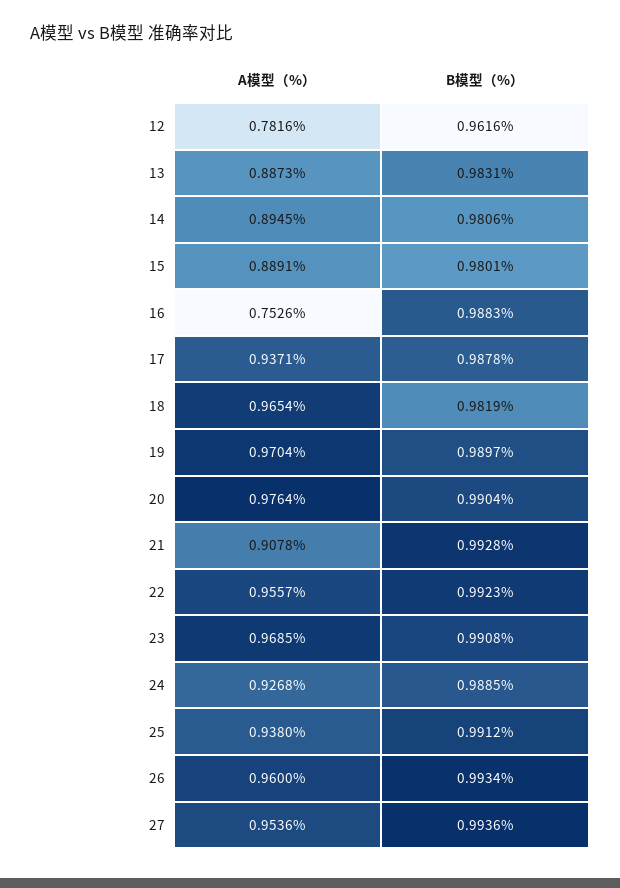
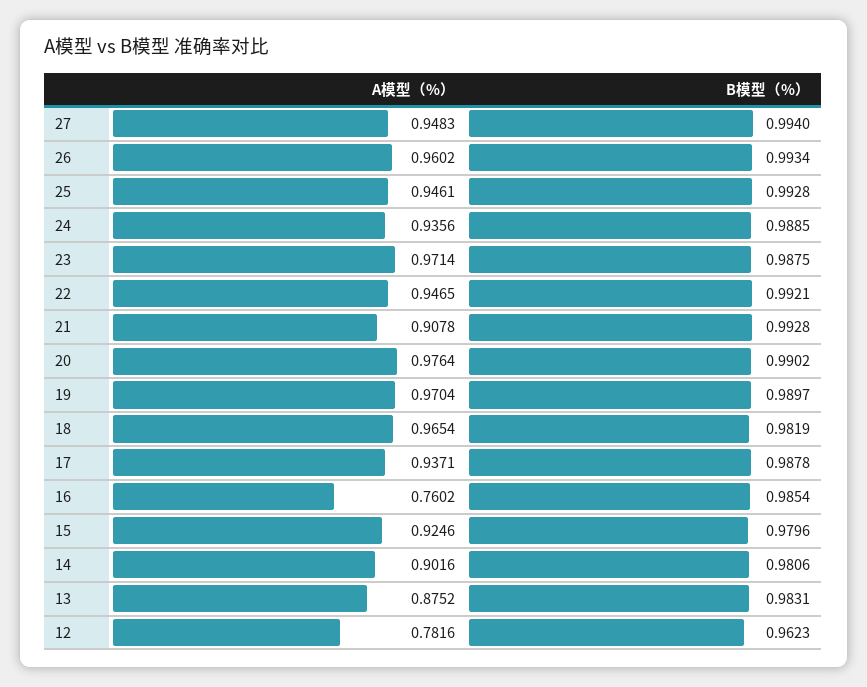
B模型（%）, 12: 0.9616 -> 0.9623
A模型（%）, 13: 0.8873 -> 0.8752
A模型（%）, 14: 0.8945 -> 0.9016
A模型（%）, 15: 0.8891 -> 0.9246
B模型（%）, 15: 0.9801 -> 0.9796
A模型（%）, 16: 0.7526 -> 0.7602
B模型（%）, 16: 0.9883 -> 0.9854
B模型（%）, 20: 0.9904 -> 0.9902
A模型（%）, 22: 0.9557 -> 0.9465
B模型（%）, 22: 0.9923 -> 0.9921
A模型（%）, 23: 0.9685 -> 0.9714
B模型（%）, 23: 0.9908 -> 0.9875
A模型（%）, 24: 0.9268 -> 0.9356
A模型（%）, 25: 0.938 -> 0.9461
B模型（%）, 25: 0.9912 -> 0.9928
A模型（%）, 26: 0.96 -> 0.9602
A模型（%）, 27: 0.9536 -> 0.9483
B模型（%）, 27: 0.9936 -> 0.994

